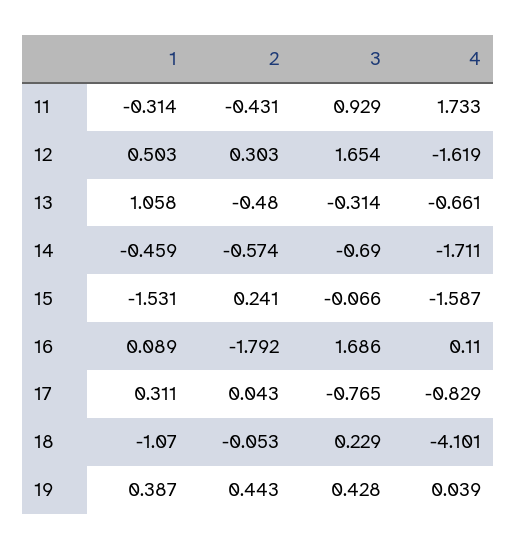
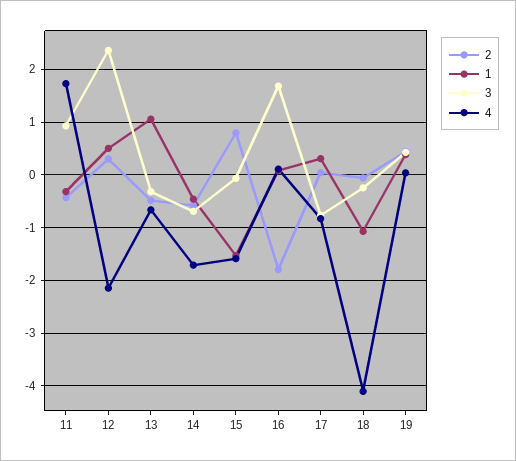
3, 12: 1.654 -> 2.4
4, 12: -1.619 -> -2.2
2, 15: 0.241 -> 0.8
3, 18: 0.229 -> -0.2

